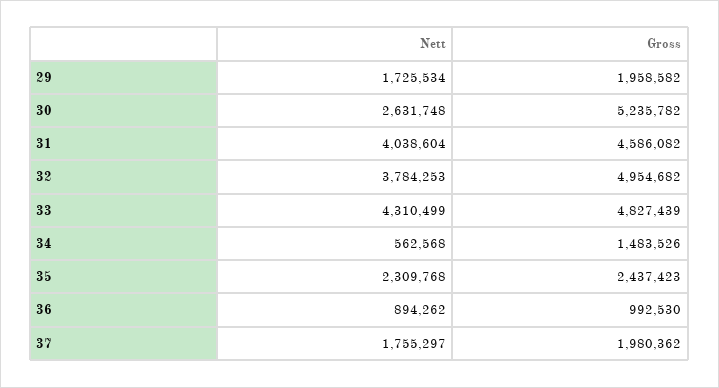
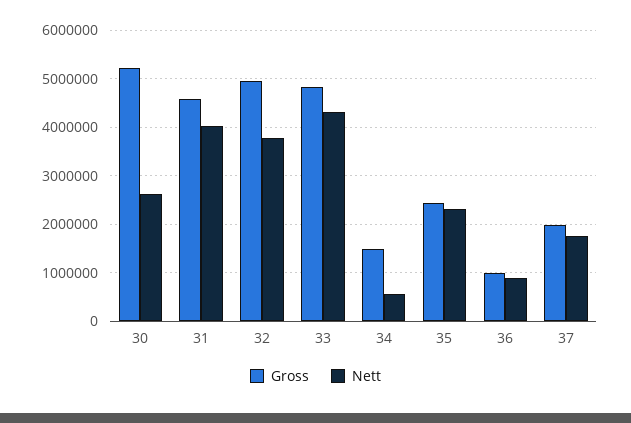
Nett, 29: 1725534 -> none
Gross, 29: 1958582 -> none

